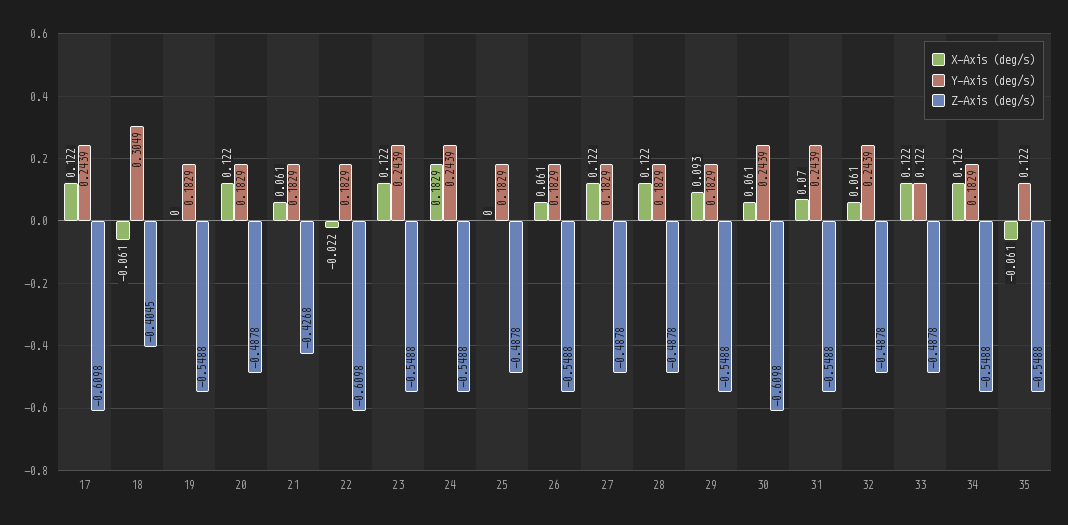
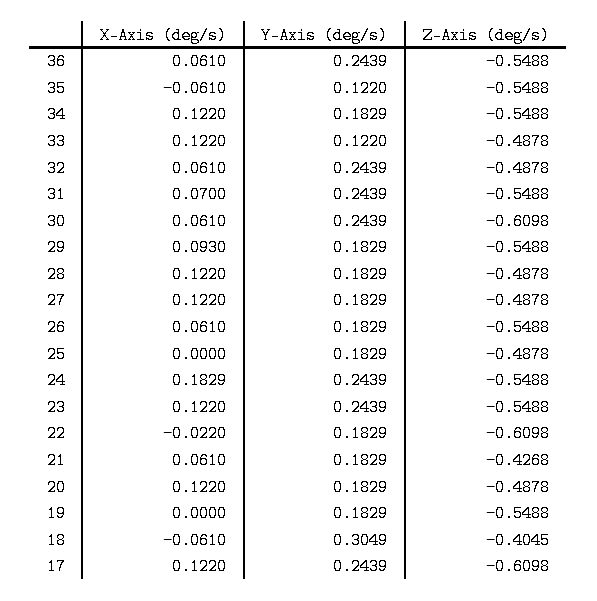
X-Axis (deg/s), 36: none -> 0.061
Y-Axis (deg/s), 36: none -> 0.2439
Z-Axis (deg/s), 36: none -> -0.5488

